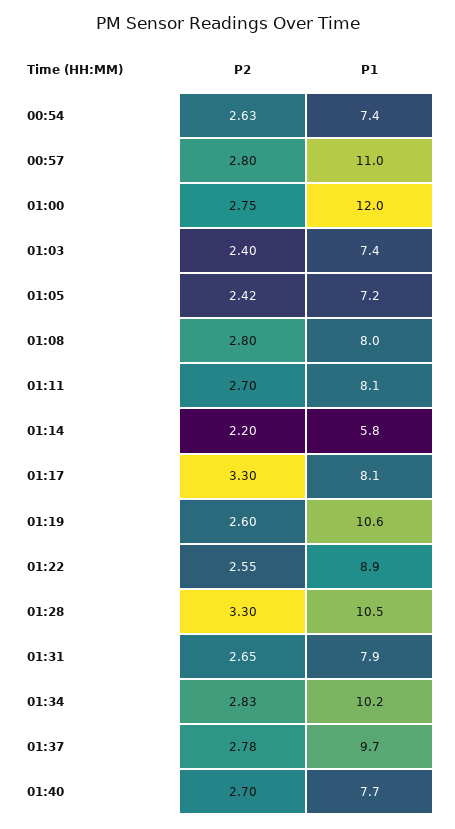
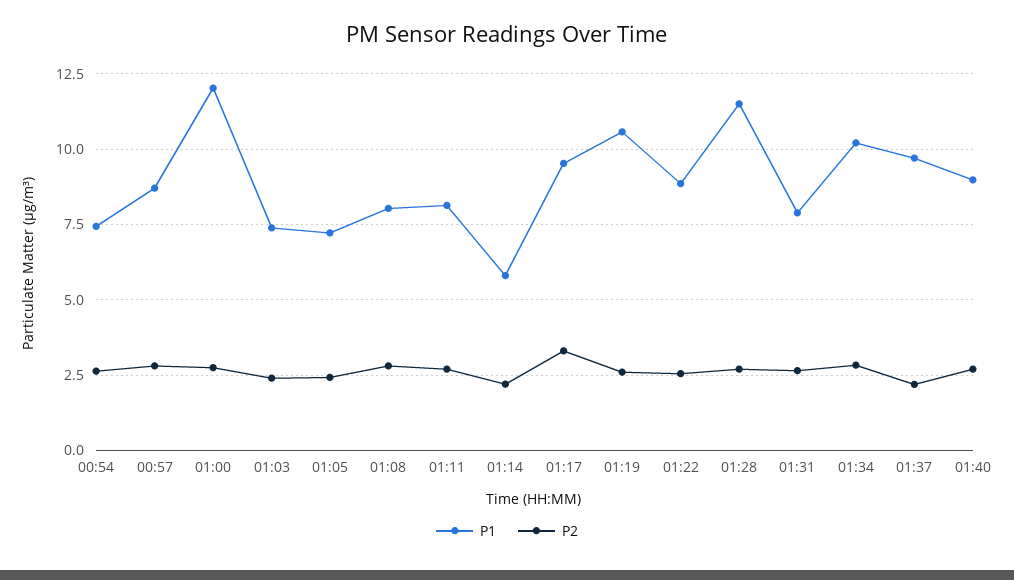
P1, 00:57: 11 -> 8.75
P1, 01:17: 8.1 -> 9.5
P2, 01:28: 3.3 -> 2.75
P1, 01:28: 10.5 -> 11.5
P2, 01:37: 2.78 -> 2.25
P1, 01:40: 7.7 -> 9

